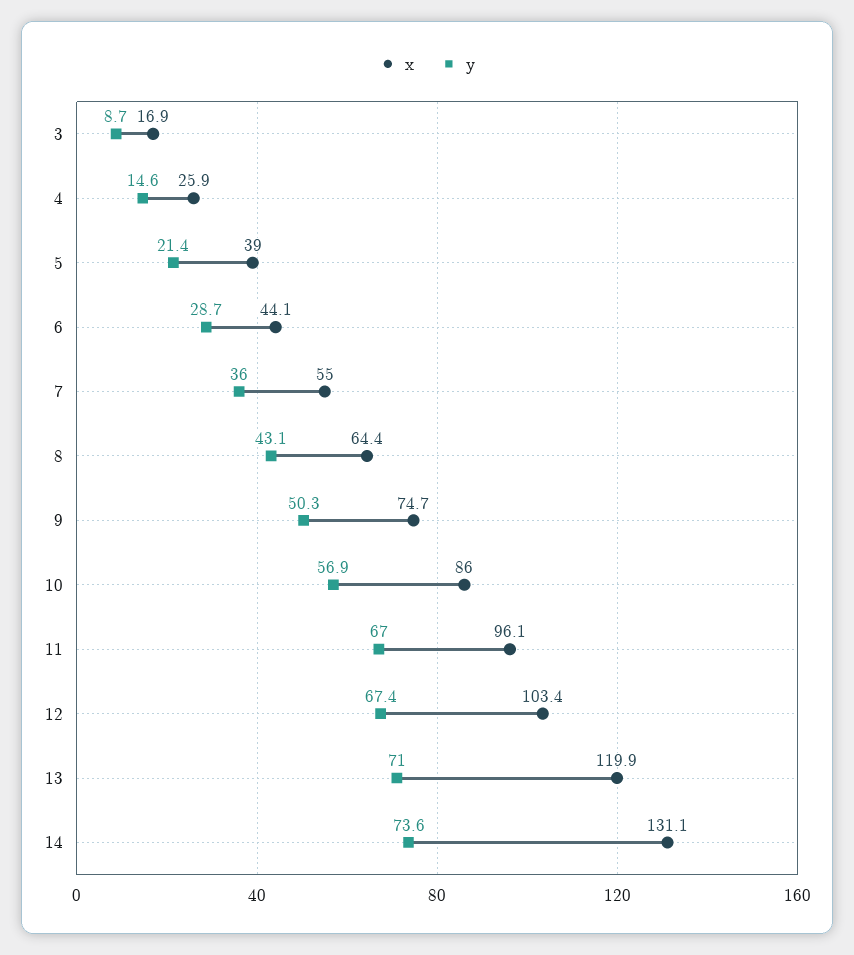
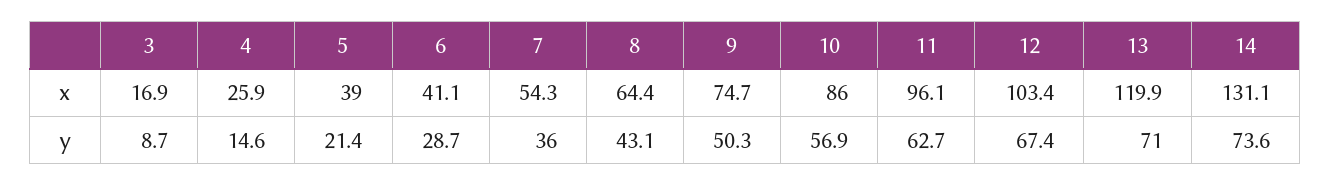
x, 6: 44.1 -> 41.1
x, 7: 55 -> 54.3
y, 11: 67 -> 62.7

